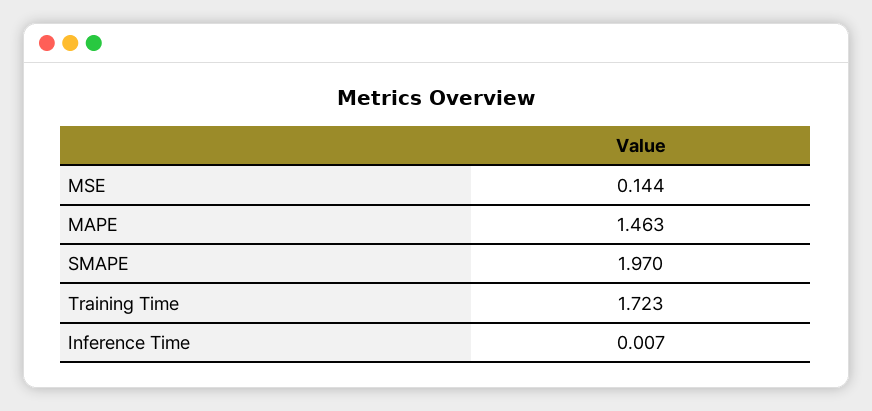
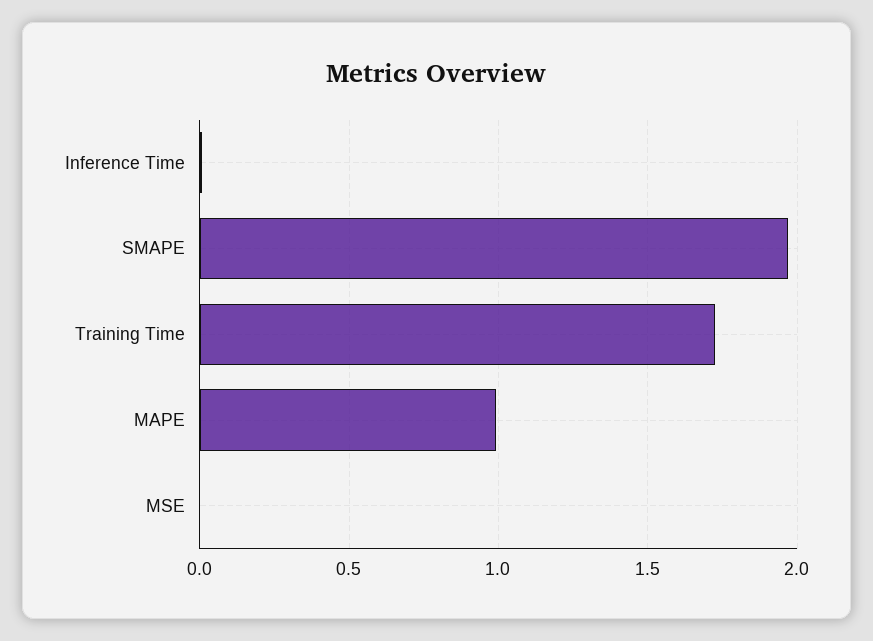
MSE: 0.144 -> 0
MAPE: 1.463 -> 1

